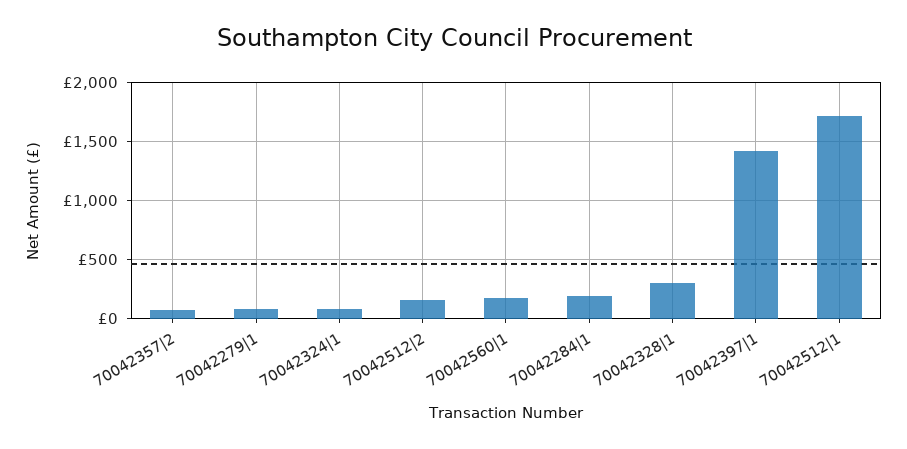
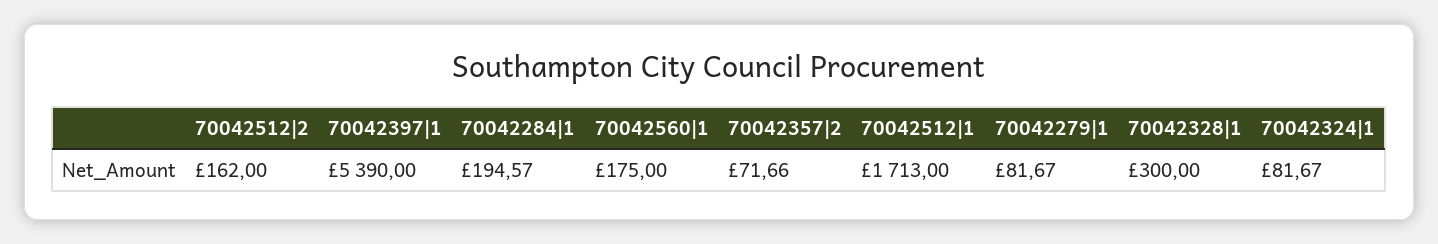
70042397|1: 1400 -> 5390

